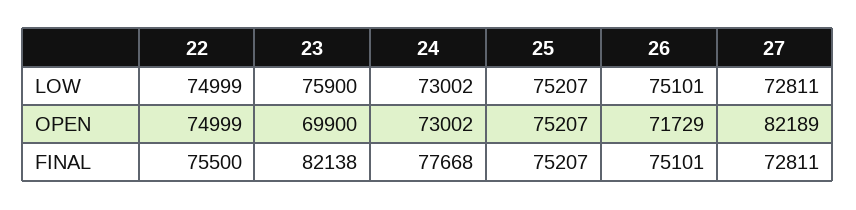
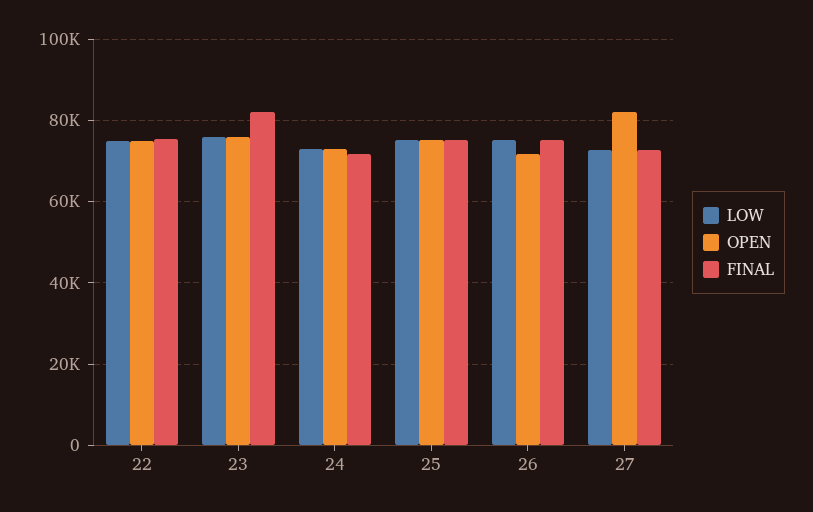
OPEN, 23: 69900 -> 76000
FINAL, 24: 77668 -> 72000

